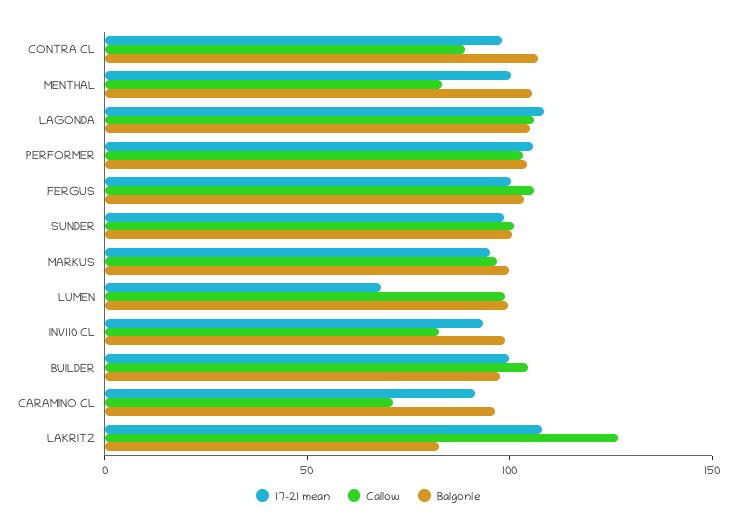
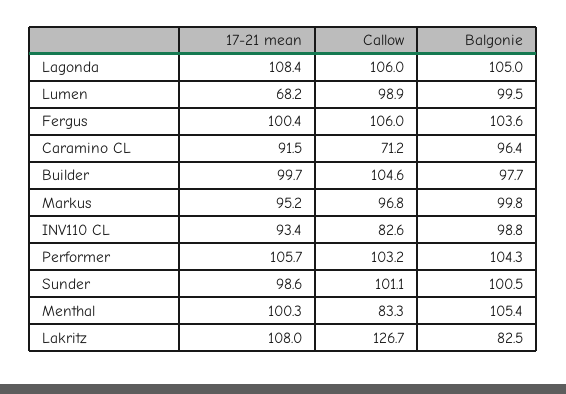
17-21 mean, CONTRA CL: 100 -> none
Callow, CONTRA CL: 90 -> none
Balgonie, CONTRA CL: 110 -> none

